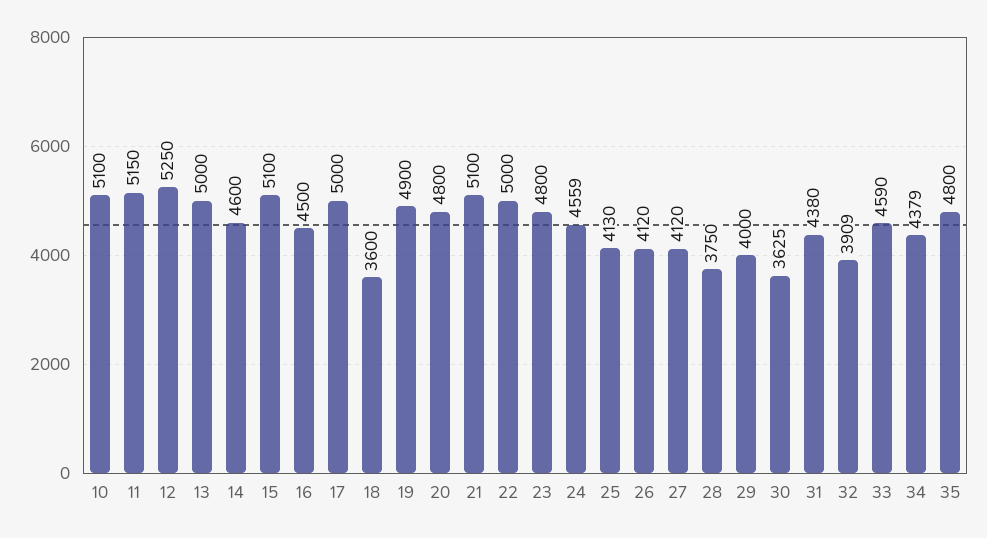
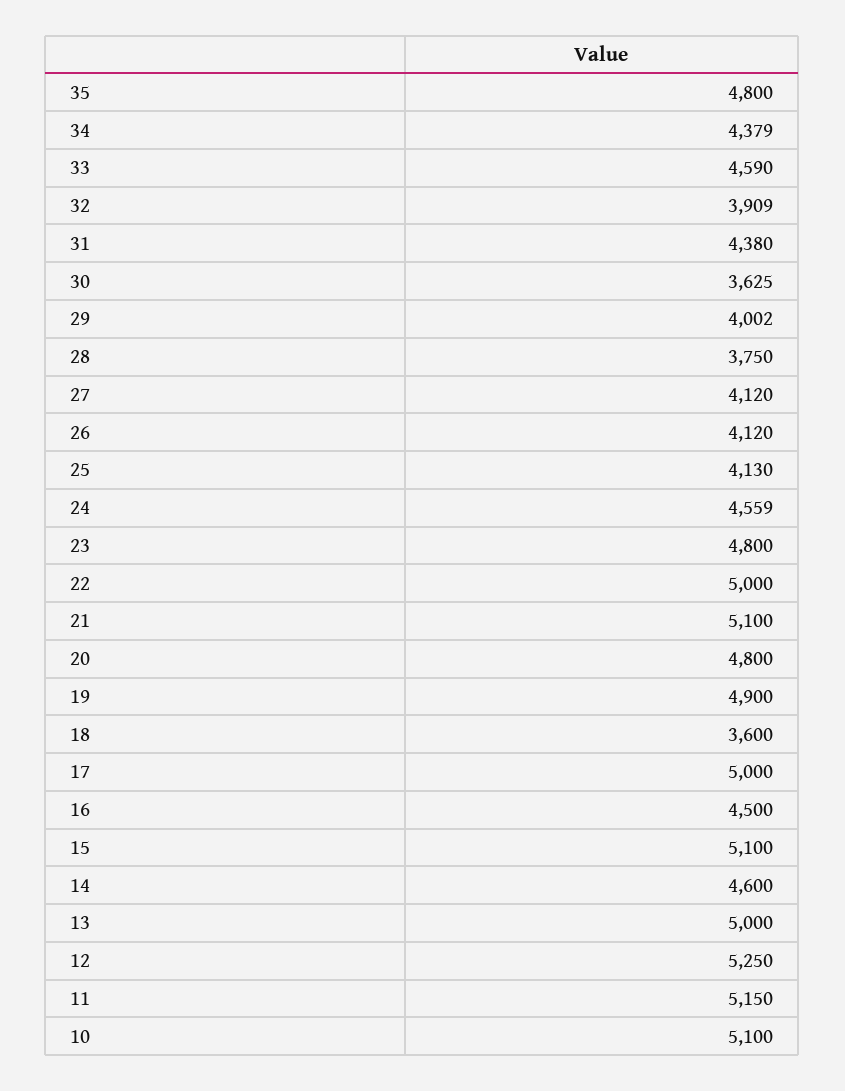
29: 4000 -> 4002

